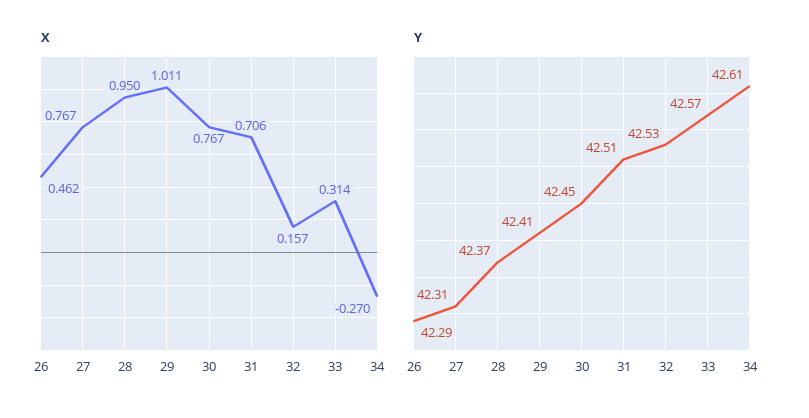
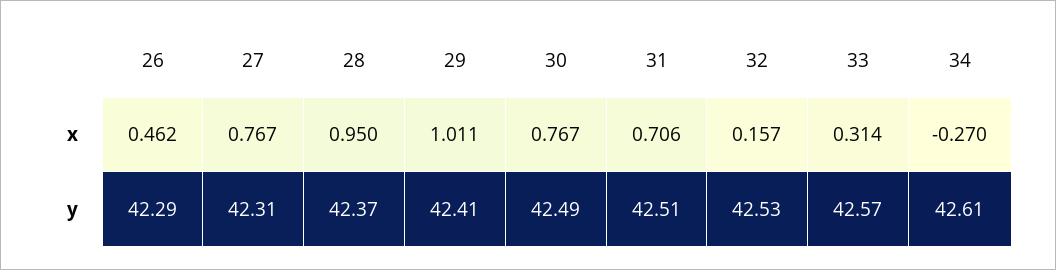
Y, 30: 42.45 -> 42.49

